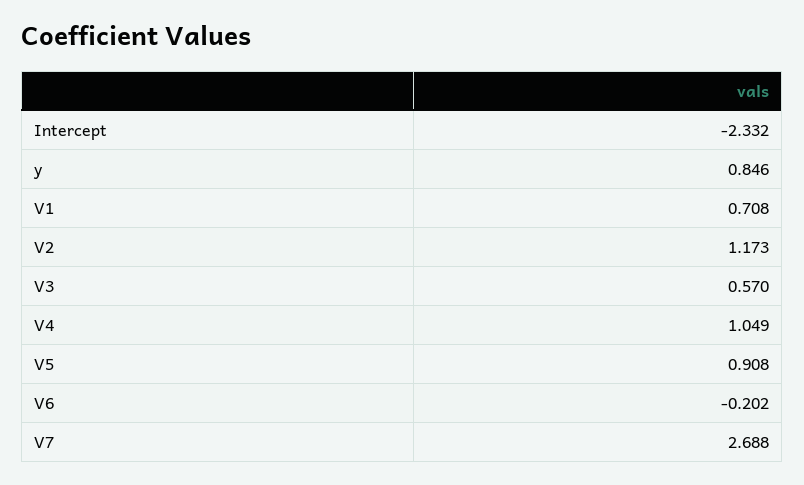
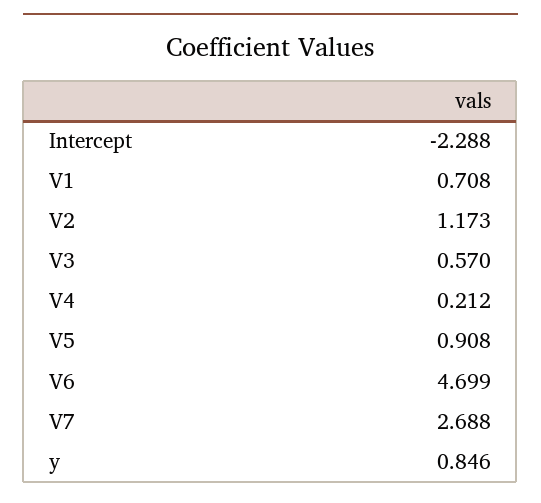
Intercept: -2.332 -> -2.288
V4: 1.049 -> 0.212
V6: -0.202 -> 4.699

